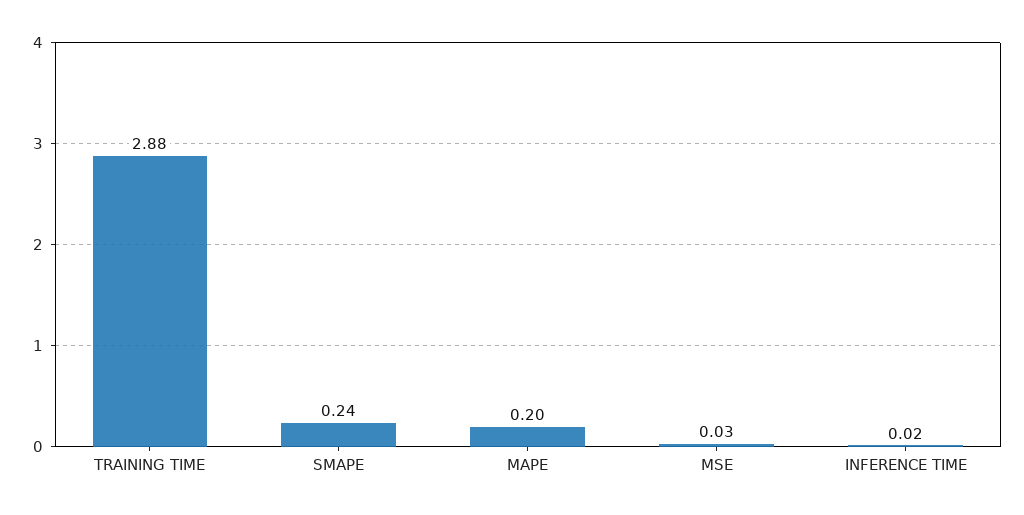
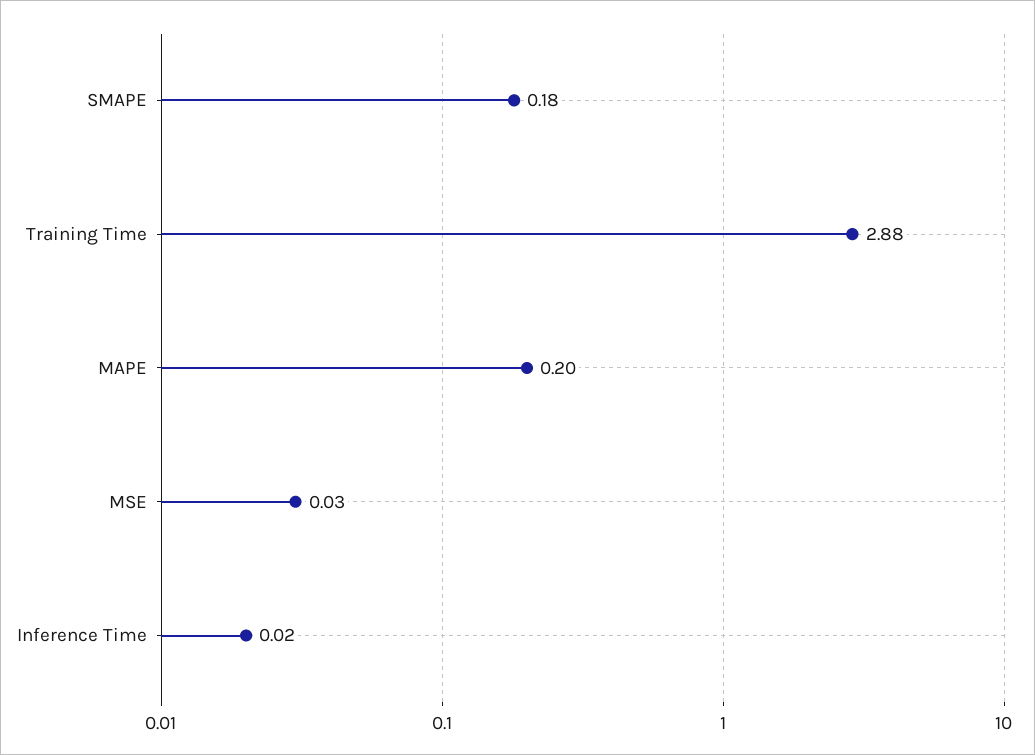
SMAPE: 0.24 -> 0.18

